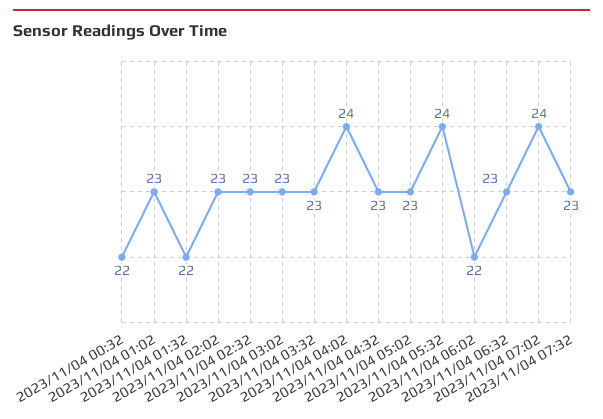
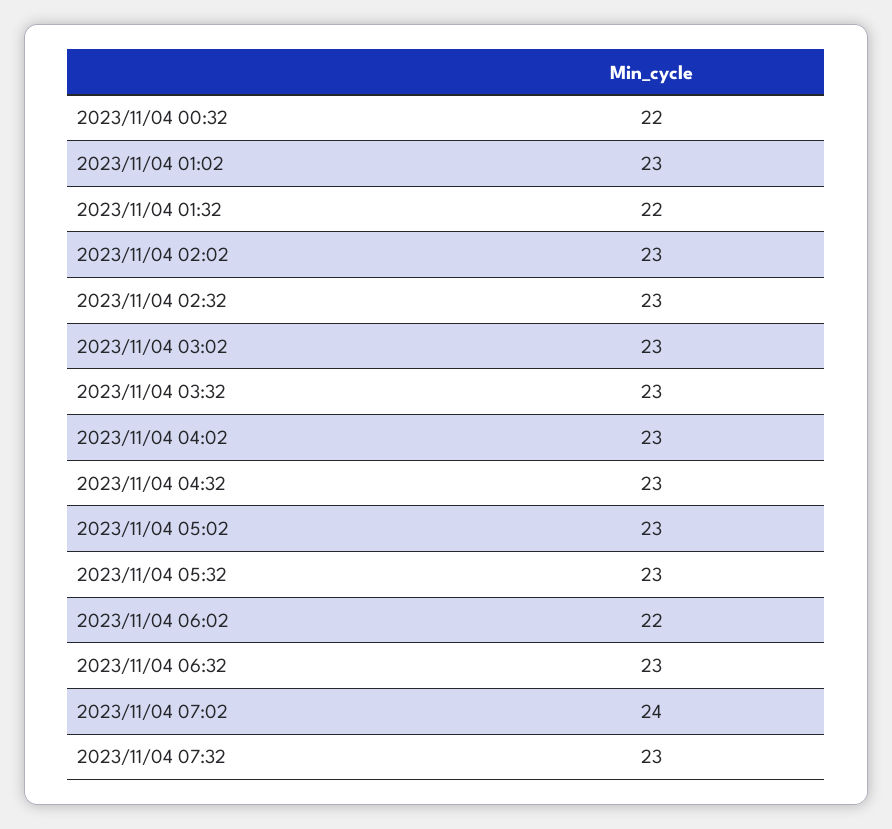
2023/11/04 04:02: 24 -> 23
2023/11/04 05:32: 24 -> 23

